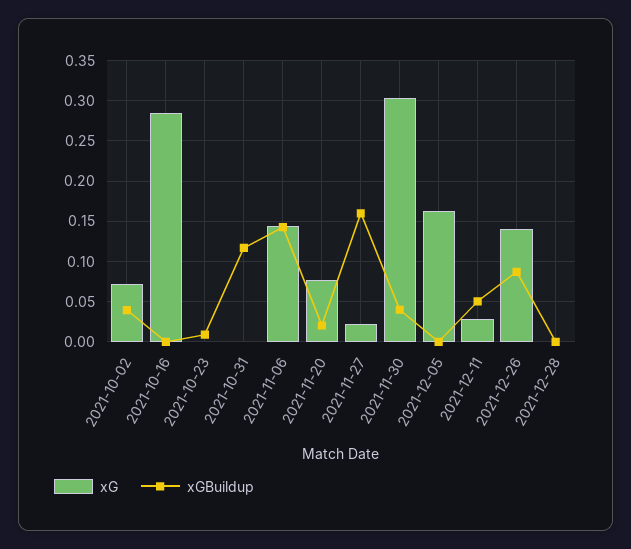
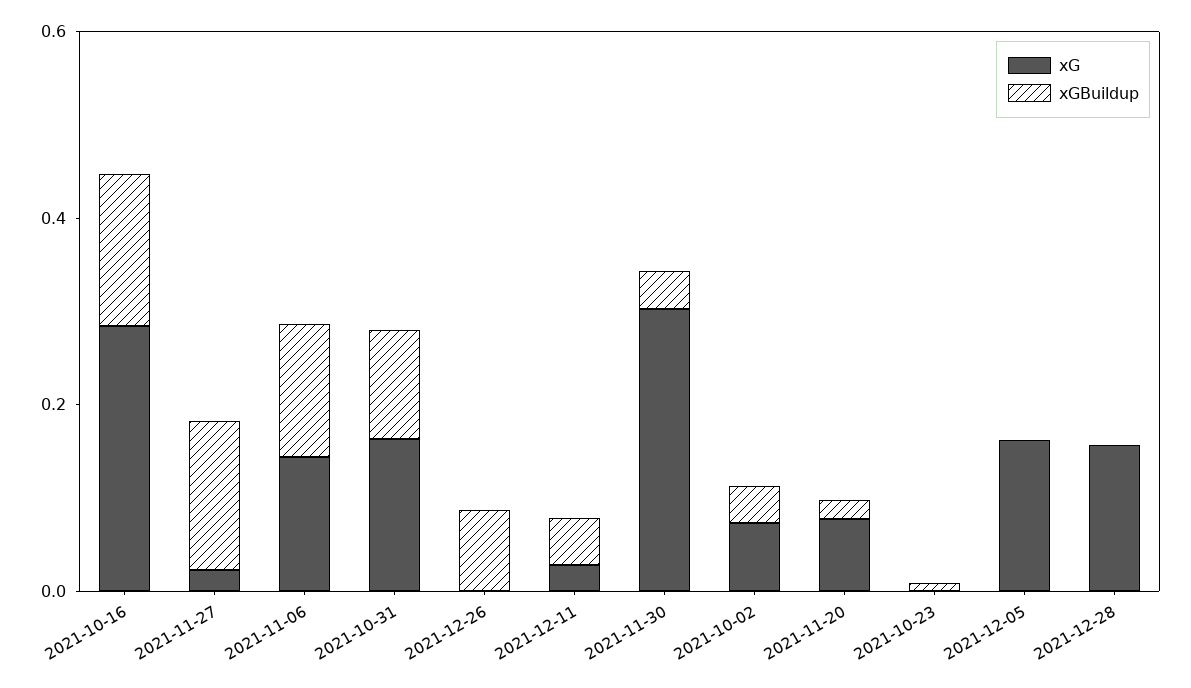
xGBuildup, 2021-10-16: 0 -> 0.15
xG, 2021-10-31: 0 -> 0.15
xG, 2021-12-26: 0.14 -> 0
xG, 2021-12-28: 0 -> 0.15

